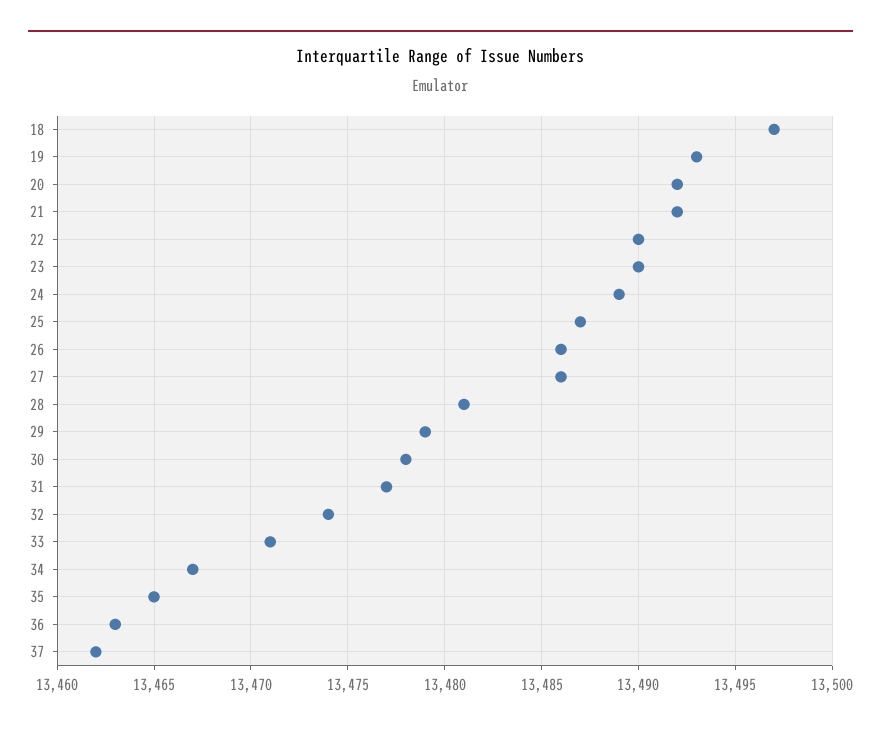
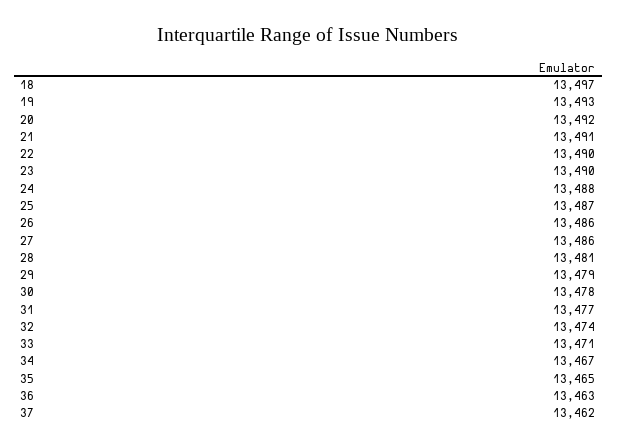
21: 13492 -> 13491
24: 13489 -> 13488

